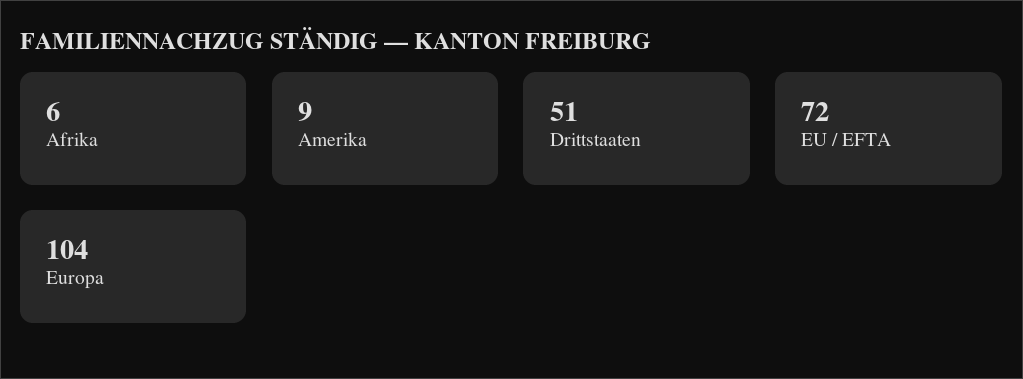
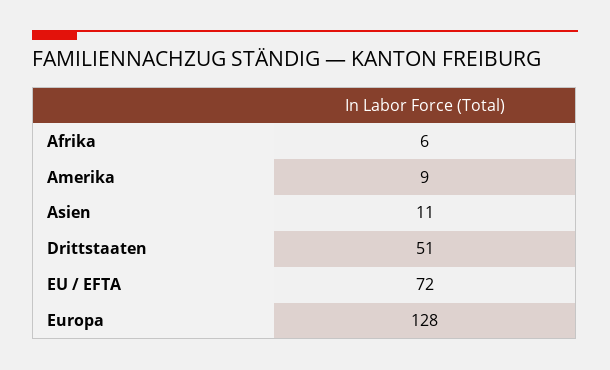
Europa: 104 -> 128
Asien: none -> 11

